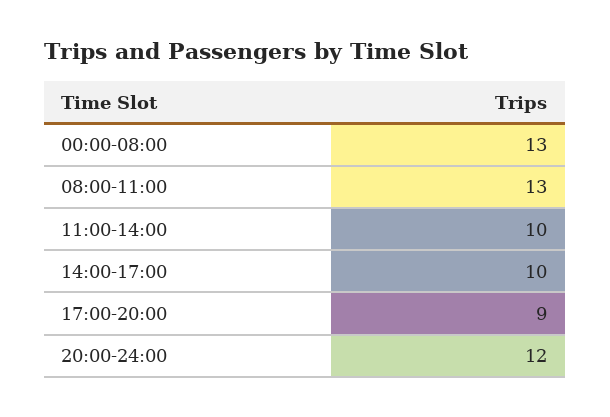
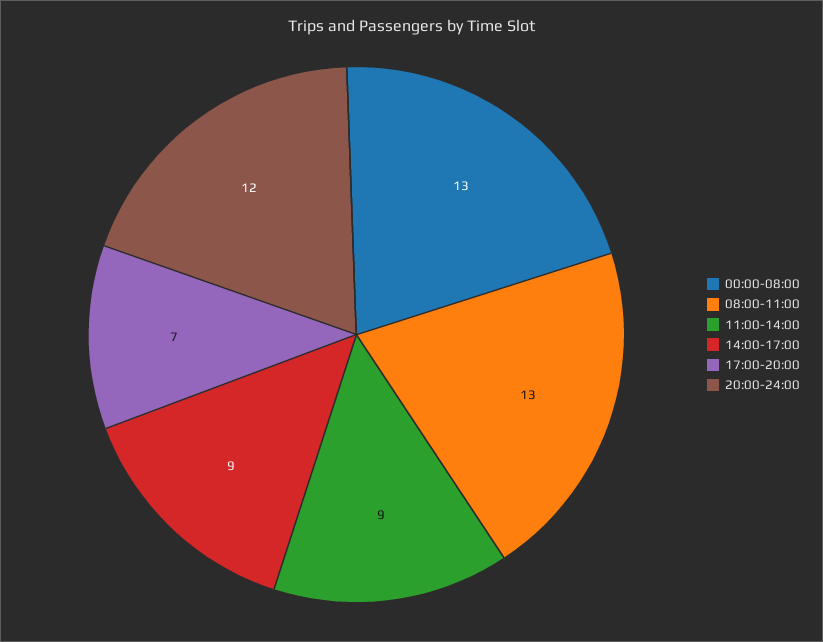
11:00-14:00: 10 -> 9
14:00-17:00: 10 -> 9
17:00-20:00: 9 -> 7

